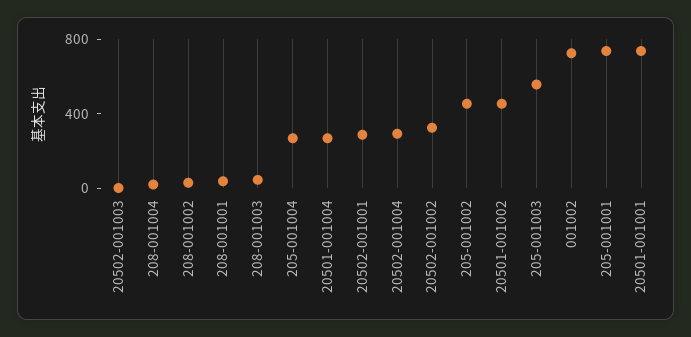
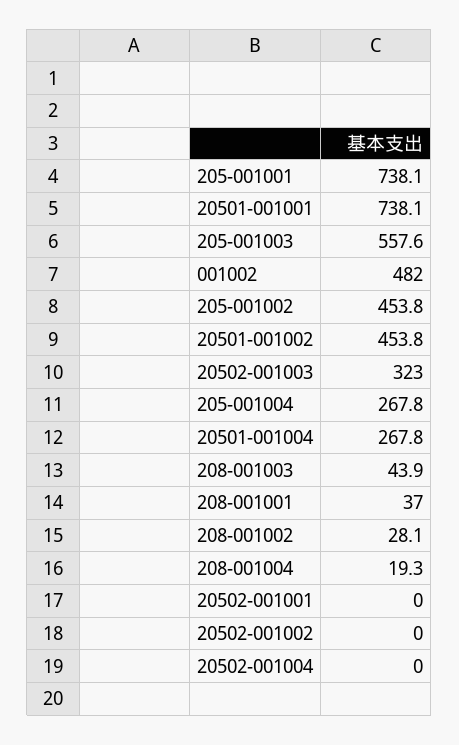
20502-001003: 0 -> 323
20502-001001: 300 -> 0
20502-001004: 300 -> 0
20502-001002: 300 -> 0
001002: 700 -> 482

